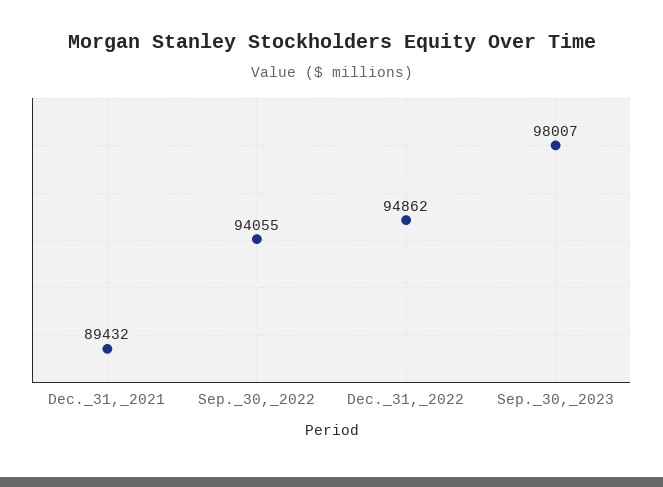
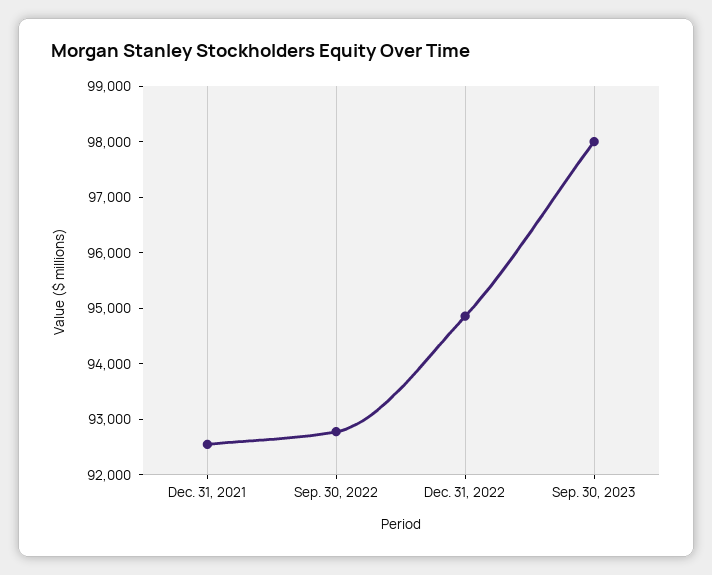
Dec._31,_2021: 89432 -> 92600
Sep._30,_2022: 94055 -> 92800

